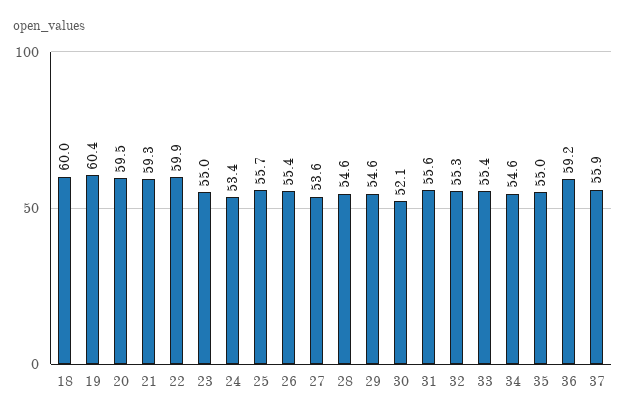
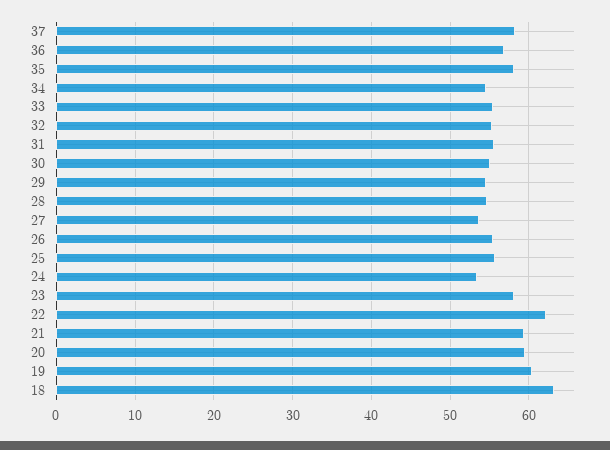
18: 60 -> 63
22: 59.9 -> 62
23: 55 -> 58
30: 52.1 -> 55
35: 55 -> 58
36: 59.2 -> 57
37: 55.9 -> 58

